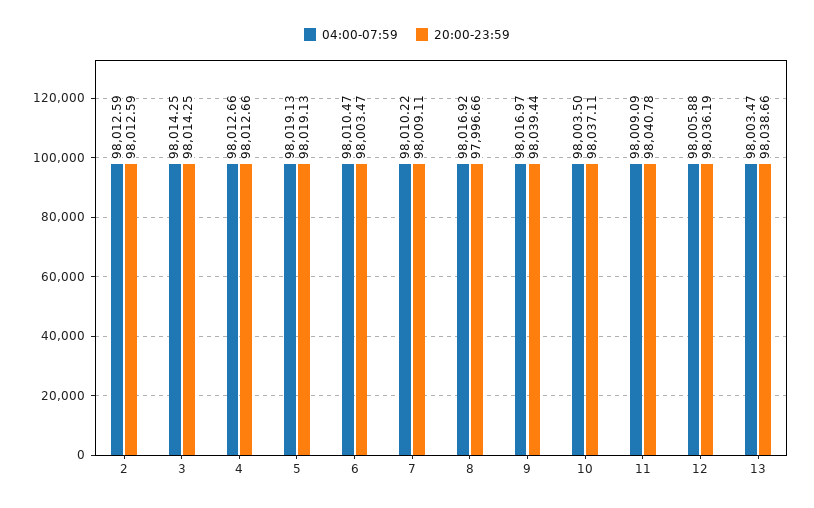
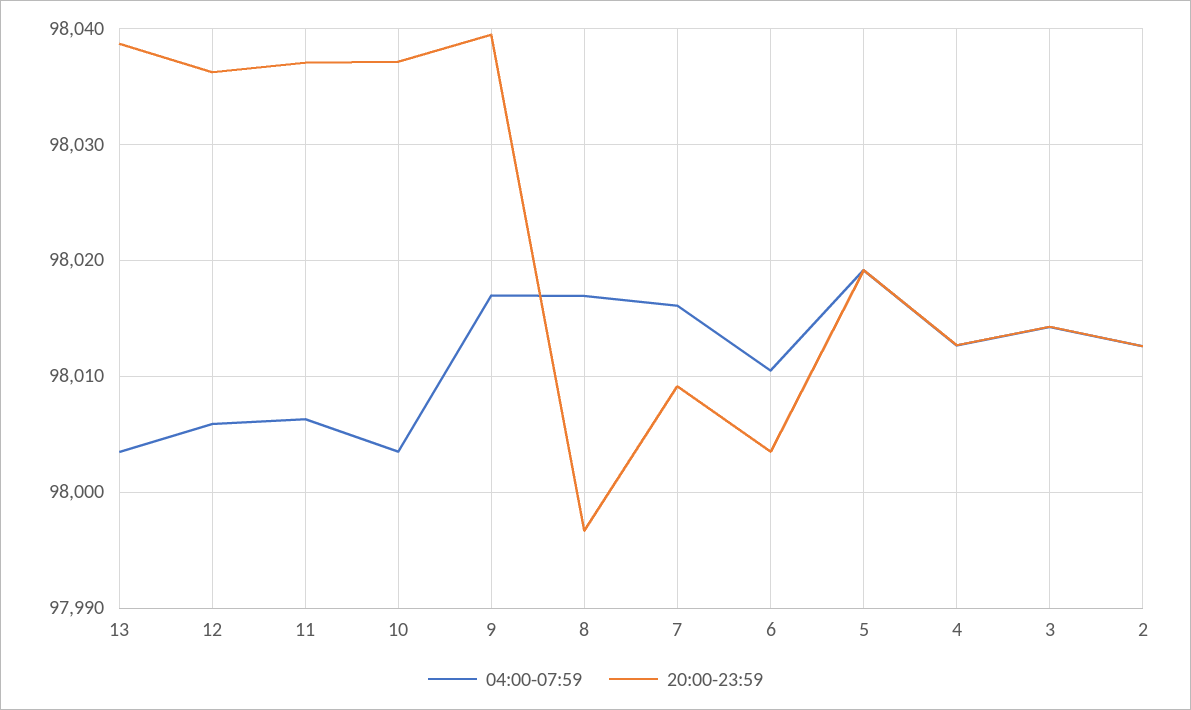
04:00-07:59, 7: 98010.22 -> 98016
04:00-07:59, 11: 98009.09 -> 98006
20:00-23:59, 11: 98040.78 -> 98037

